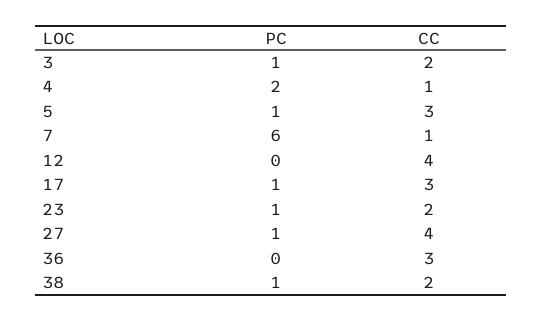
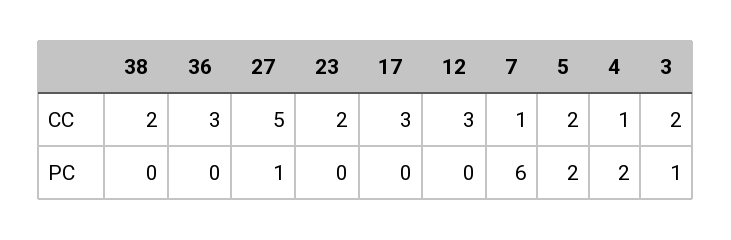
PC, 5: 1 -> 2
CC, 5: 3 -> 2
CC, 12: 4 -> 3
PC, 17: 1 -> 0
PC, 23: 1 -> 0
CC, 27: 4 -> 5
PC, 38: 1 -> 0

